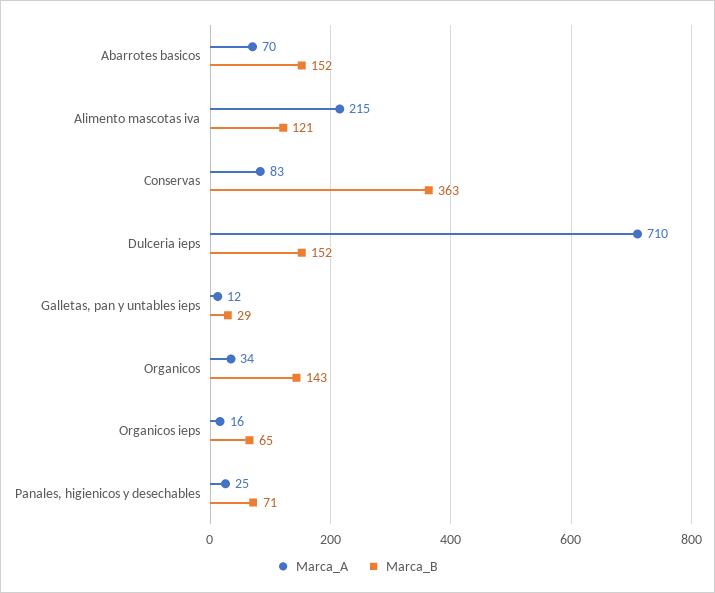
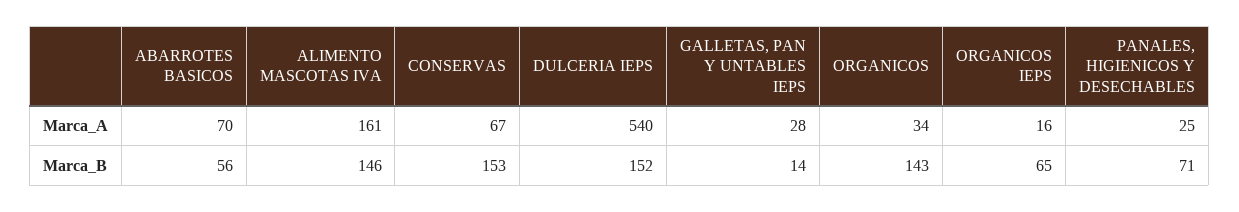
Marca_B, Abarrotes basicos: 152 -> 56
Marca_A, Alimento mascotas iva: 215 -> 161
Marca_B, Alimento mascotas iva: 121 -> 146
Marca_A, Conservas: 83 -> 67
Marca_B, Conservas: 363 -> 153
Marca_A, Dulceria ieps: 710 -> 540
Marca_A, Galletas, pan y untables ieps: 12 -> 28
Marca_B, Galletas, pan y untables ieps: 29 -> 14

